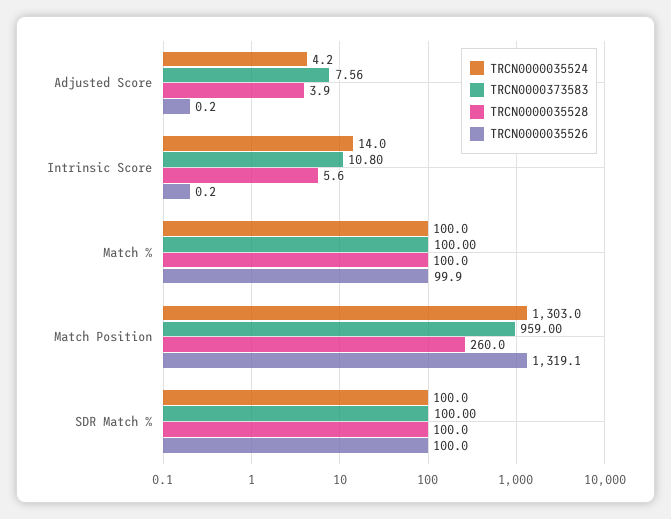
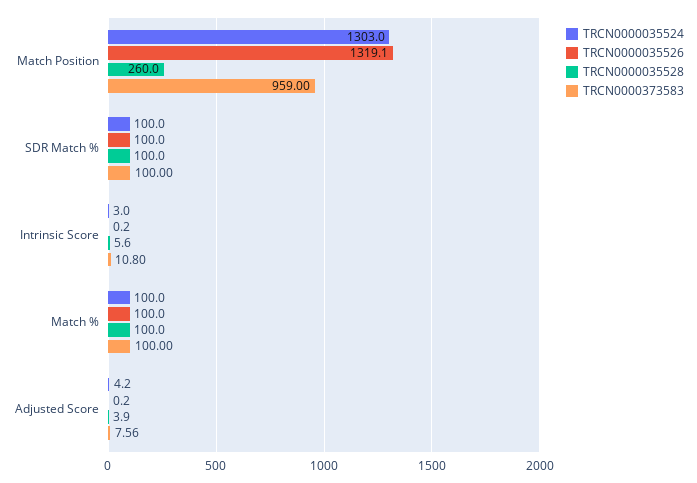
TRCN0000035524, Intrinsic Score: 14 -> 3
TRCN0000035526, Match %: 99.9 -> 100

